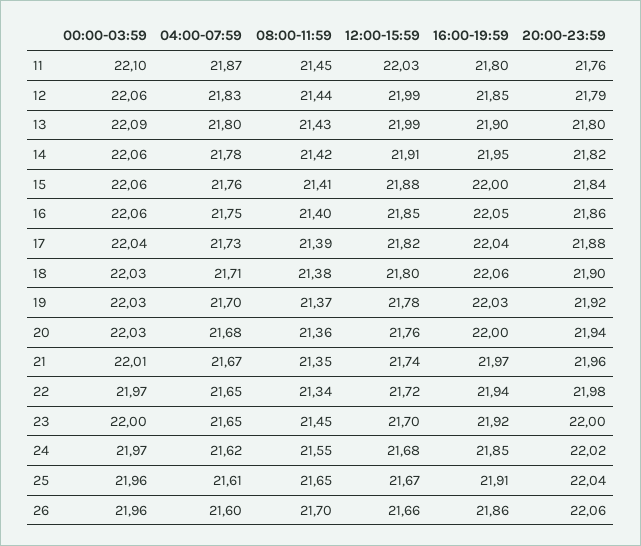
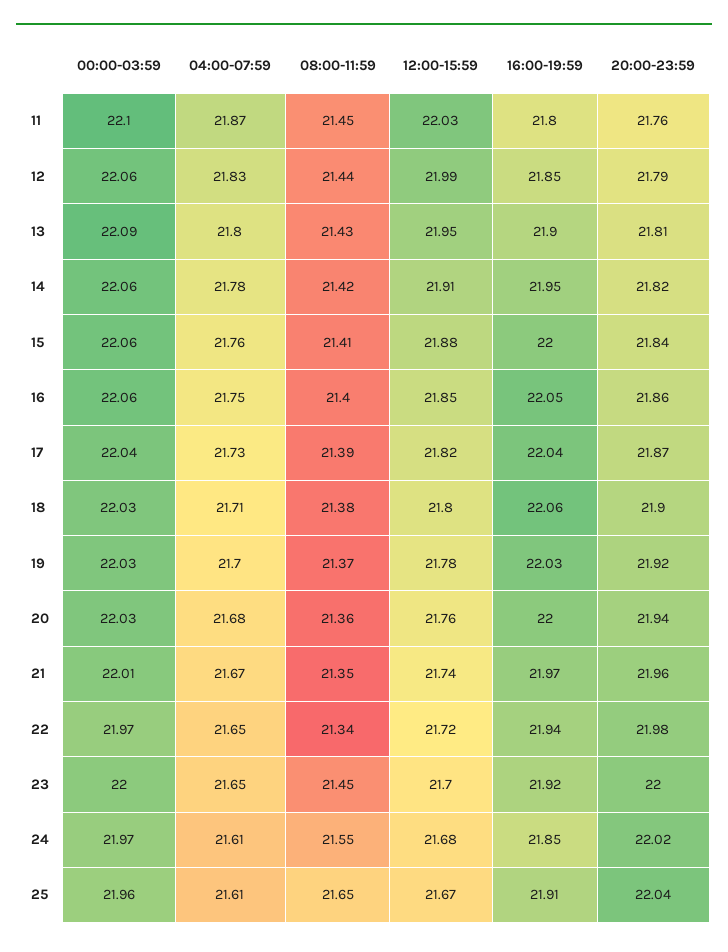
12:00-15:59, 13: 21.99 -> 21.95
20:00-23:59, 13: 21.8 -> 21.81
20:00-23:59, 17: 21.88 -> 21.87
04:00-07:59, 24: 21.62 -> 21.61
00:00-03:59, 26: 21.96 -> none
04:00-07:59, 26: 21.6 -> none
08:00-11:59, 26: 21.7 -> none
12:00-15:59, 26: 21.66 -> none
16:00-19:59, 26: 21.86 -> none
20:00-23:59, 26: 22.06 -> none

